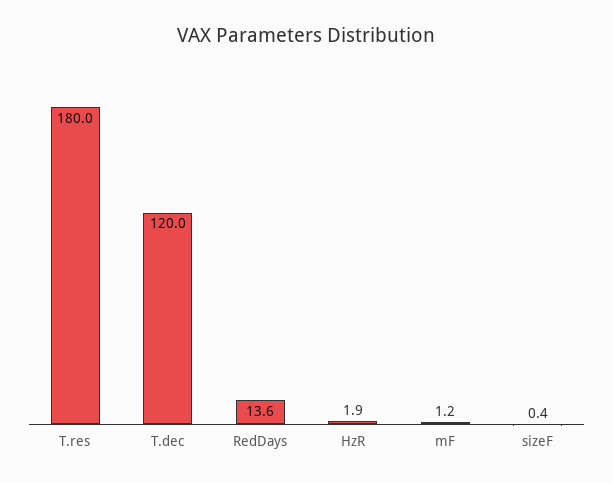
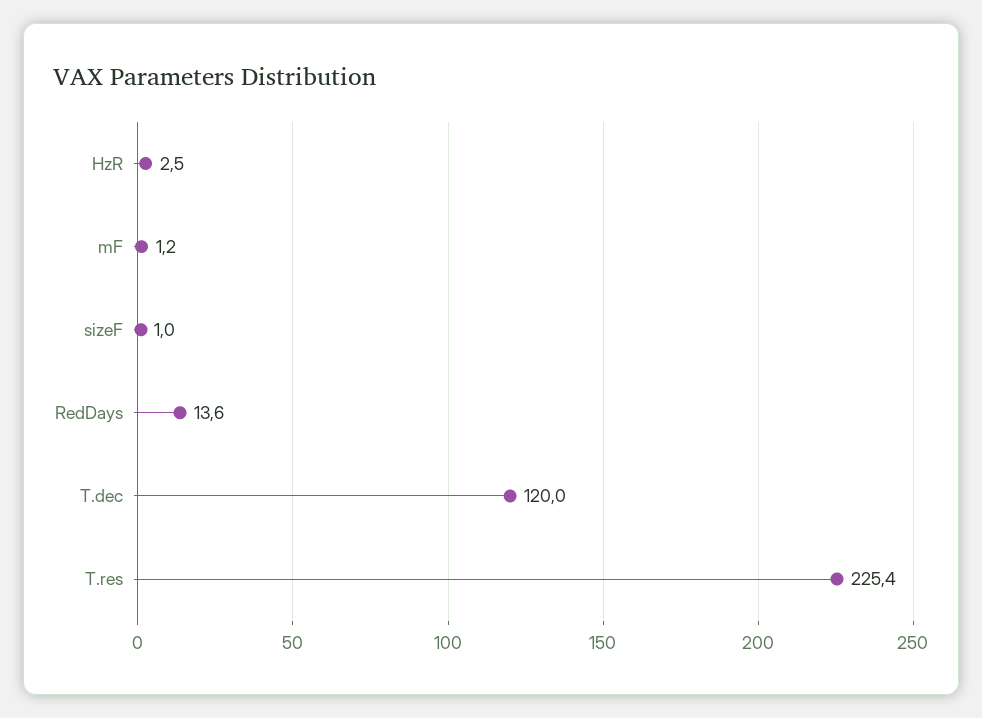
T.res: 180 -> 225.4
HzR: 1.9 -> 2.5
sizeF: 0.4 -> 1

